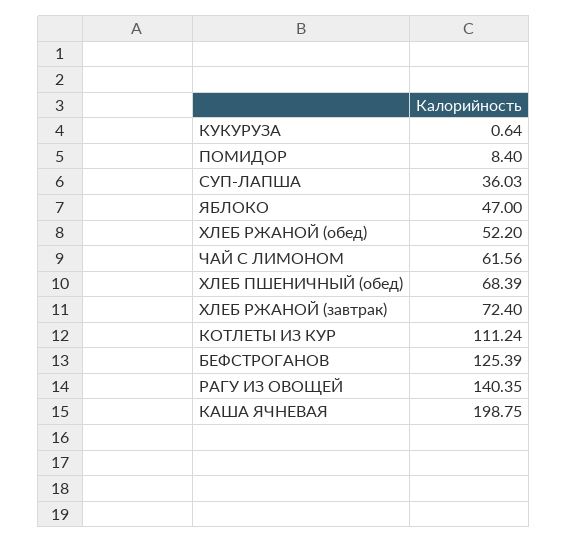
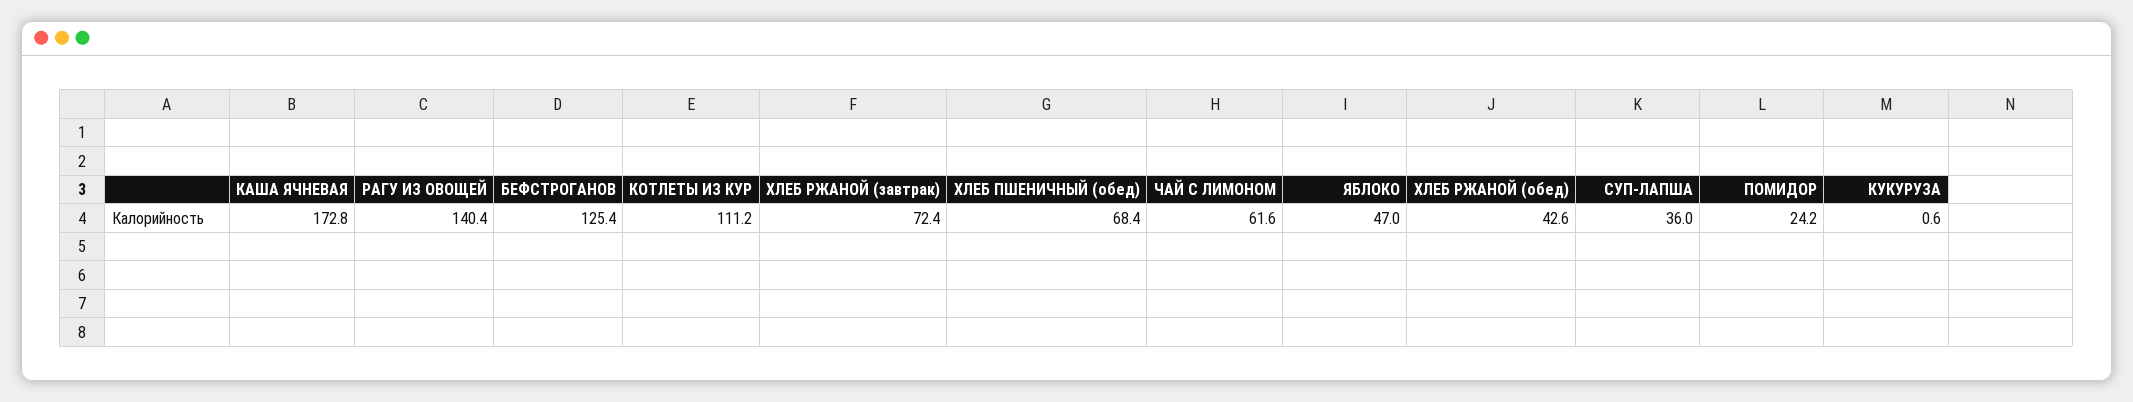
ПОМИДОР: 8.4 -> 24.2
ХЛЕБ РЖАНОЙ (обед): 52.2 -> 42.6
КАША ЯЧНЕВАЯ: 198.75 -> 172.8

